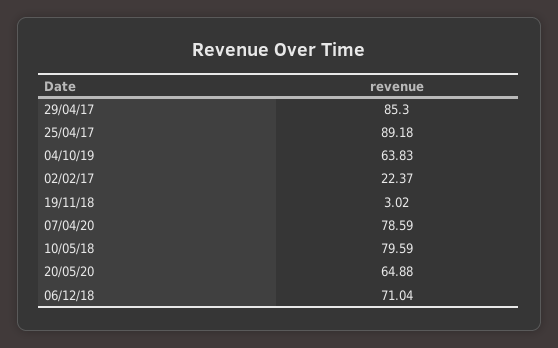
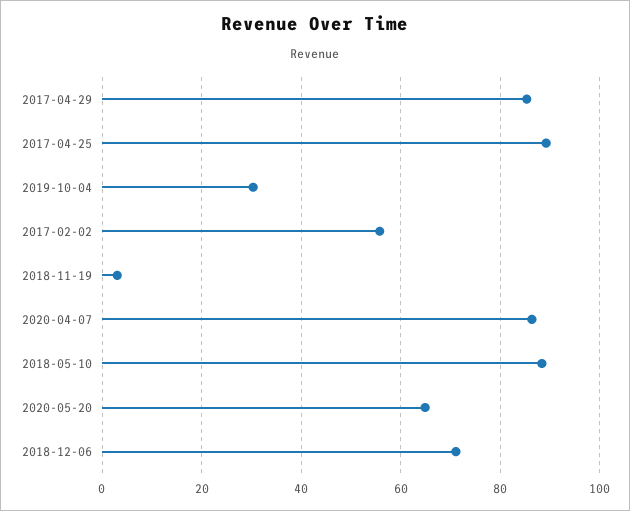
04/10/19: 63.83 -> 30
02/02/17: 22.37 -> 56
07/04/20: 78.59 -> 86
10/05/18: 79.59 -> 88

